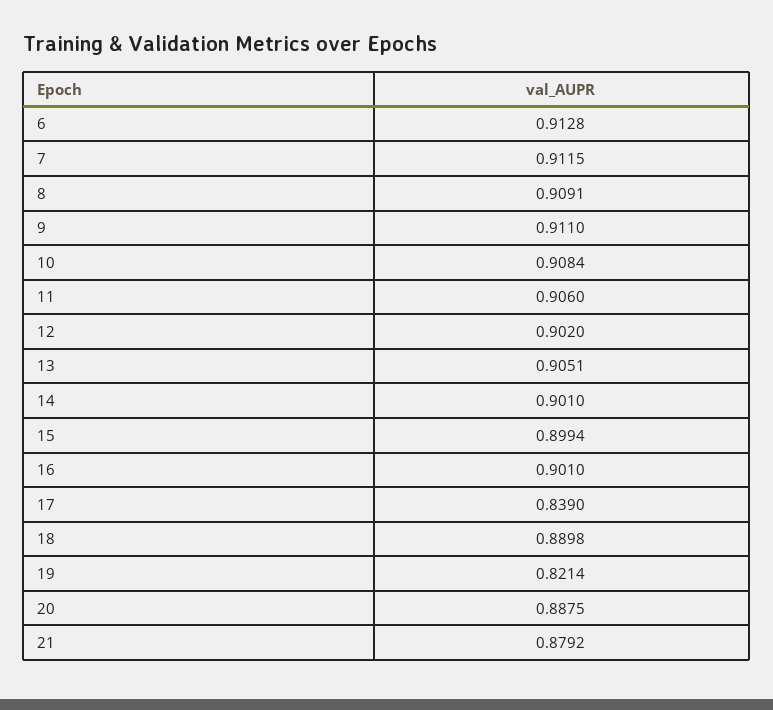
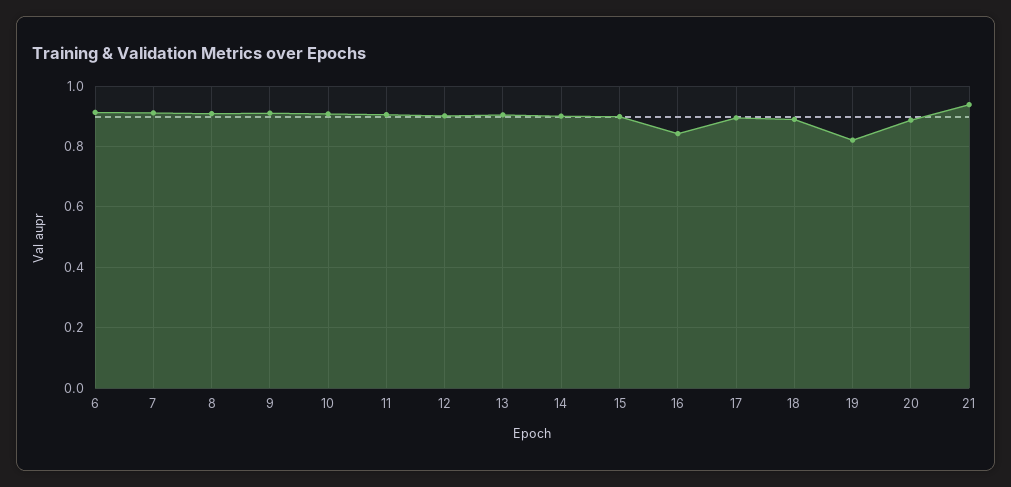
16: 0.901 -> 0.84
17: 0.839 -> 0.9
21: 0.8792 -> 0.94

